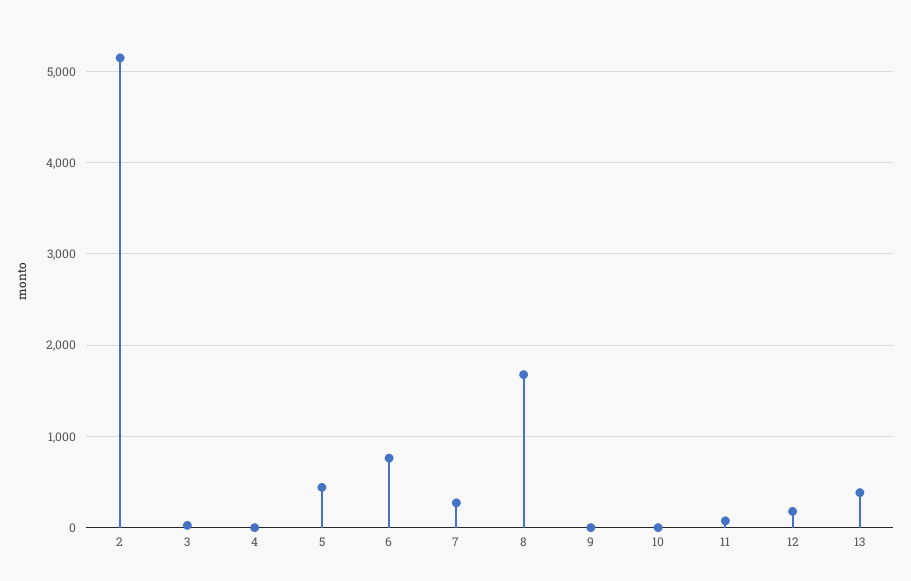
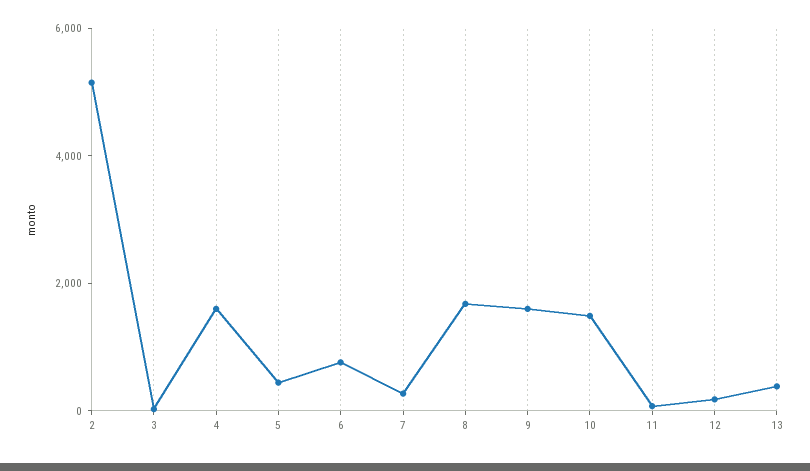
4: 0 -> 1500
9: 0 -> 1500
10: 0 -> 1500

